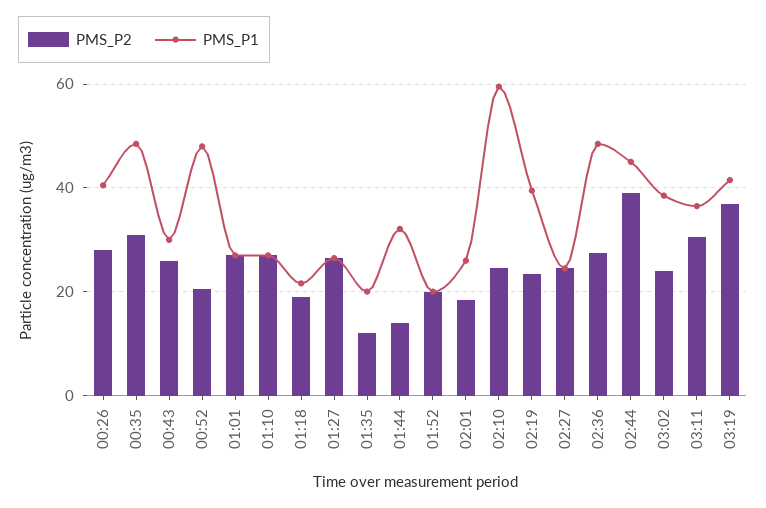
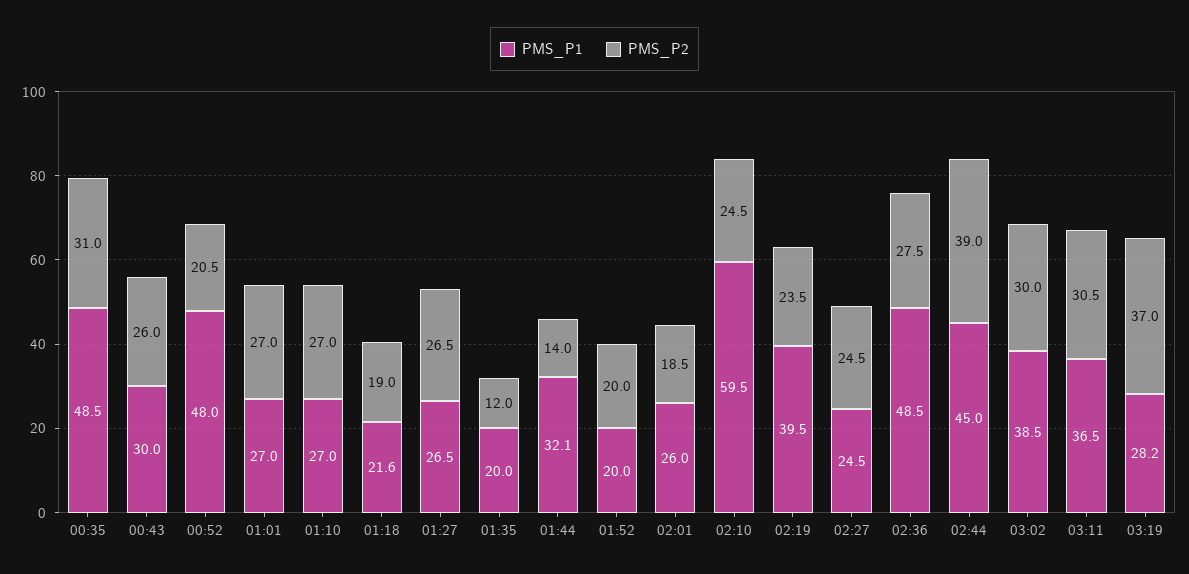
PMS_P2, 00:26: 28 -> none
PMS_P1, 00:26: 40 -> none
PMS_P2, 03:02: 24 -> 30
PMS_P1, 03:19: 42 -> 28.2

